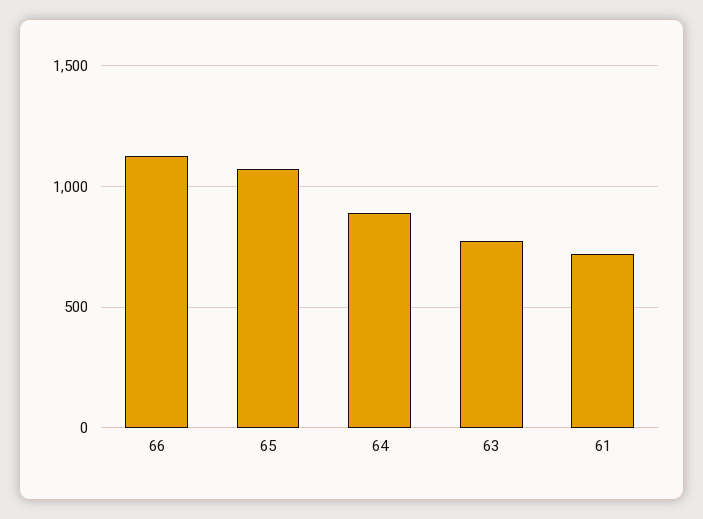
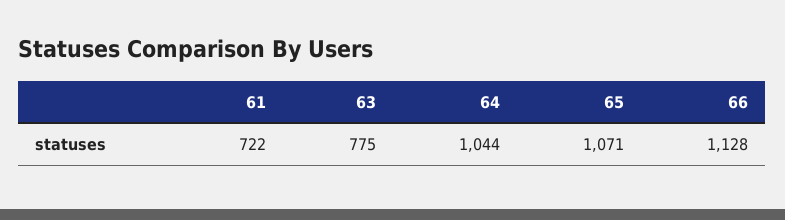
64: 900 -> 1044

